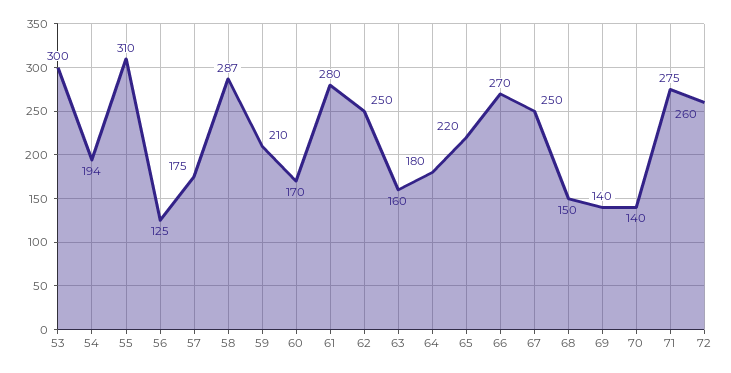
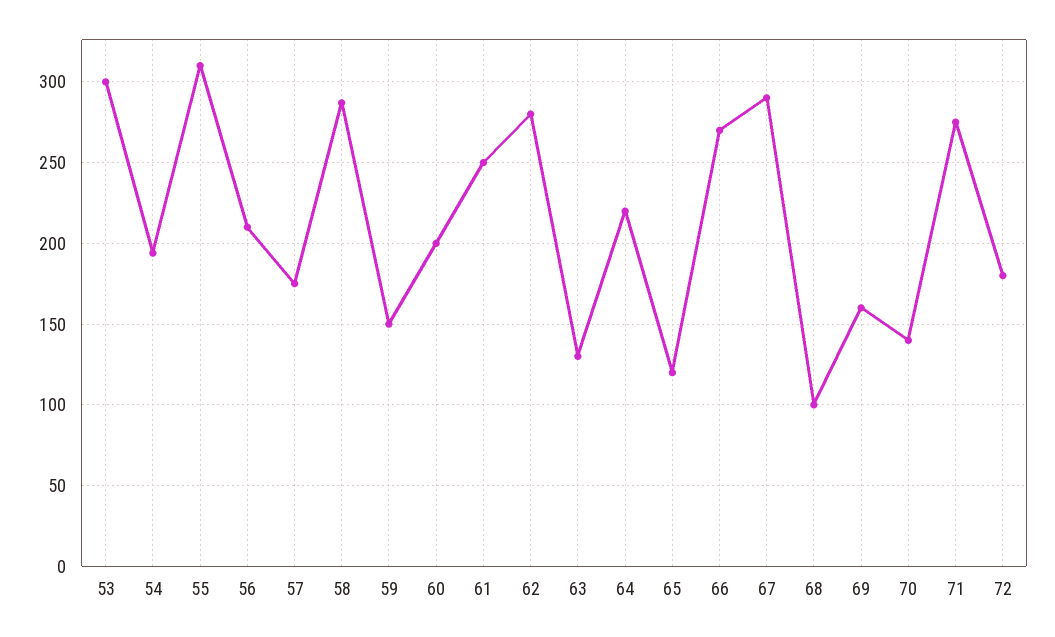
56: 125 -> 210
59: 210 -> 150
60: 170 -> 200
61: 280 -> 250
62: 250 -> 280
63: 160 -> 130
64: 180 -> 220
65: 220 -> 120
67: 250 -> 290
68: 150 -> 100
69: 140 -> 160
72: 260 -> 180

